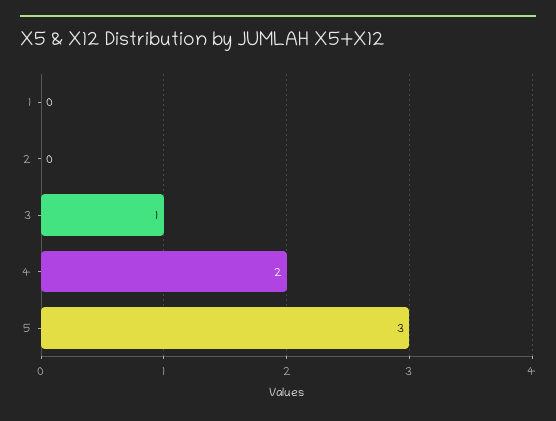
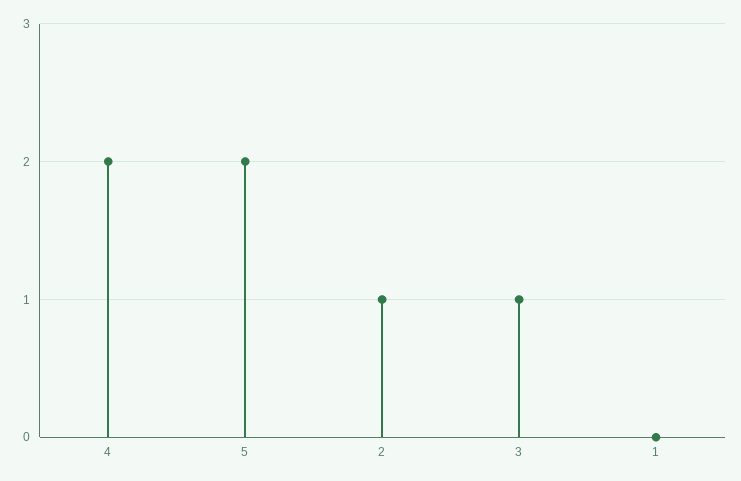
2: 0 -> 1
5: 3 -> 2

